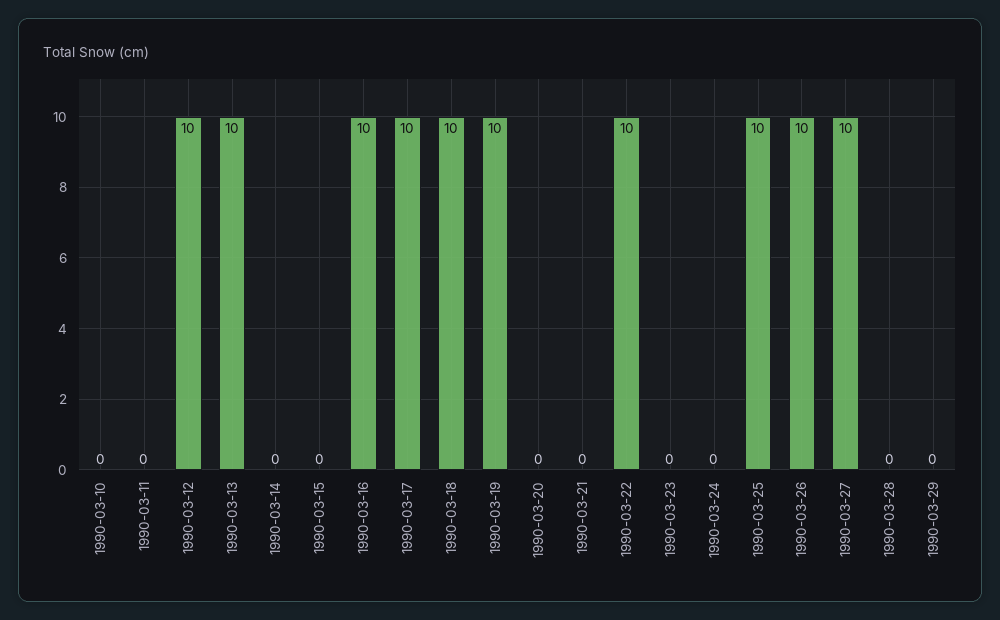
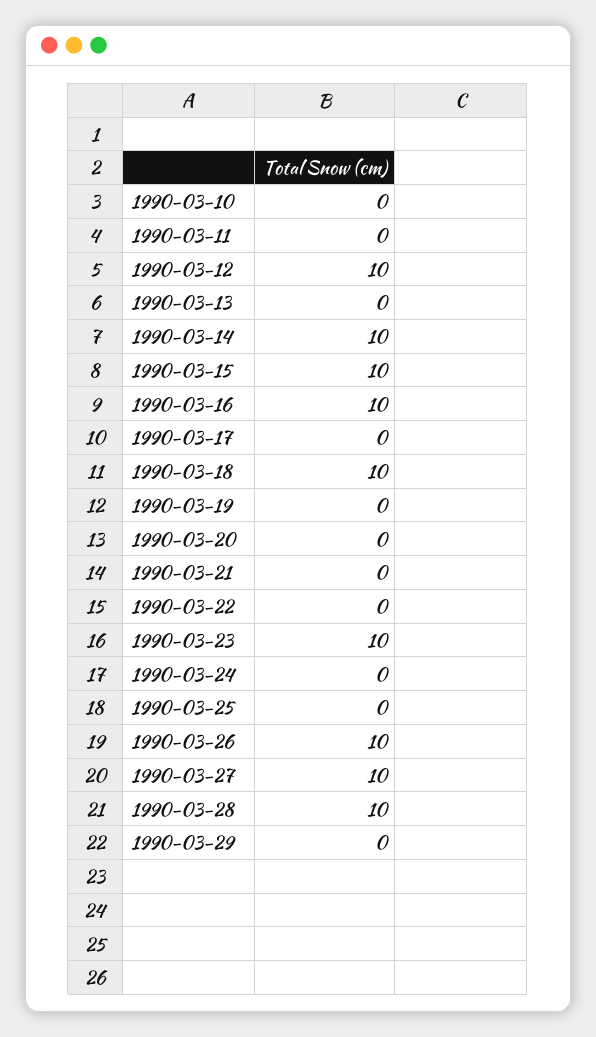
1990-03-13: 10 -> 0
1990-03-14: 0 -> 10
1990-03-15: 0 -> 10
1990-03-17: 10 -> 0
1990-03-19: 10 -> 0
1990-03-22: 10 -> 0
1990-03-23: 0 -> 10
1990-03-25: 10 -> 0
1990-03-28: 0 -> 10

